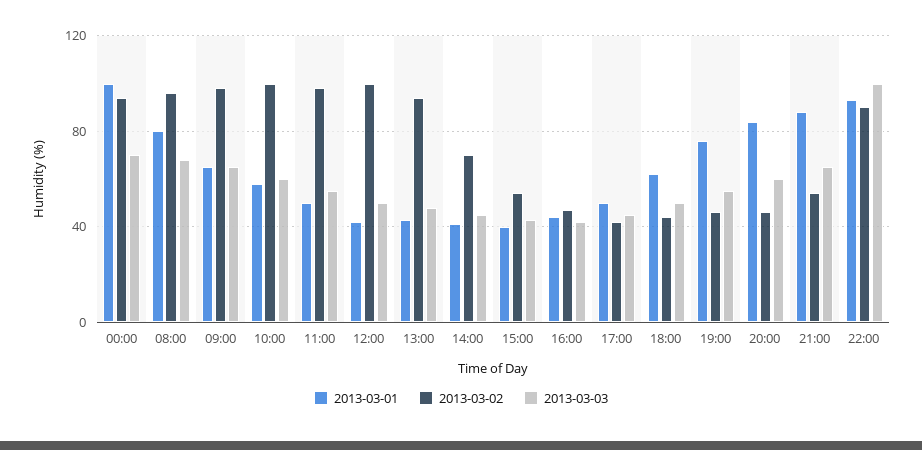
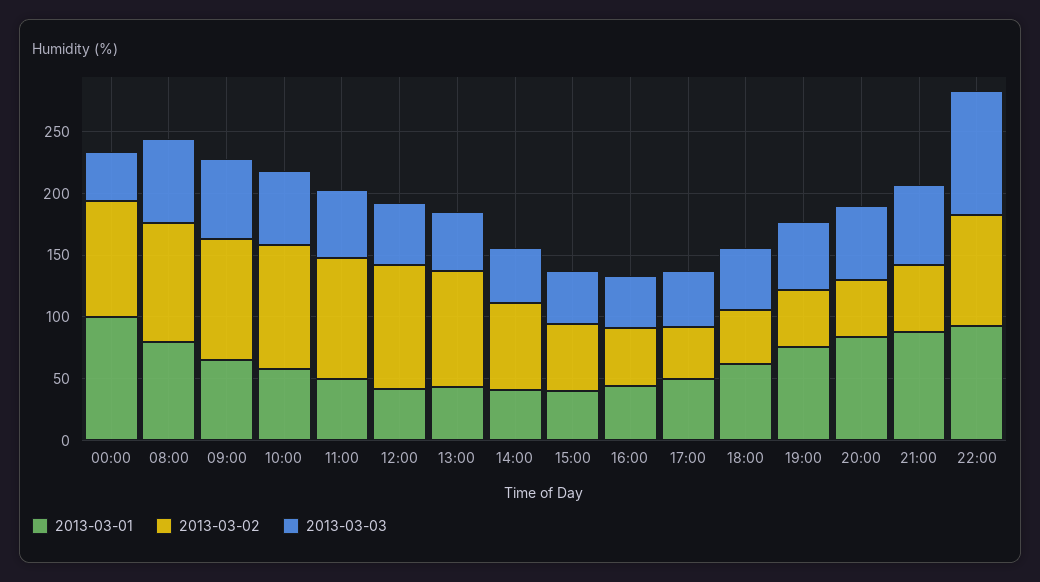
2013-03-03, 00:00: 70 -> 40

